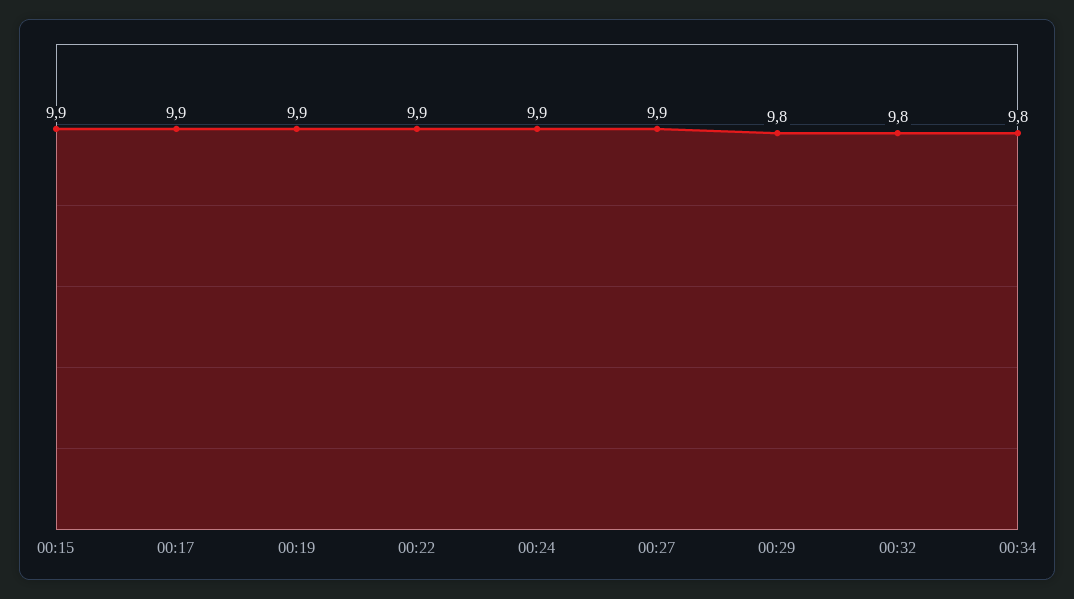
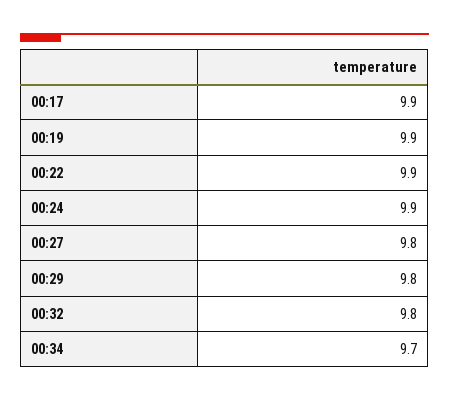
00:15: 9.9 -> none
00:27: 9.9 -> 9.8
00:34: 9.8 -> 9.7

